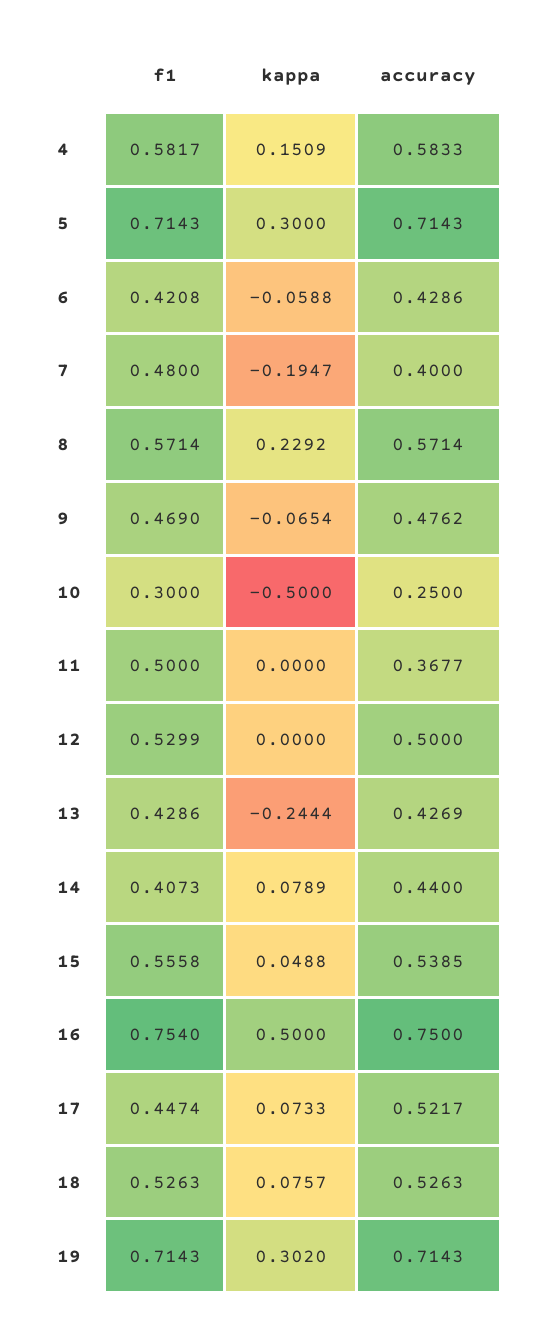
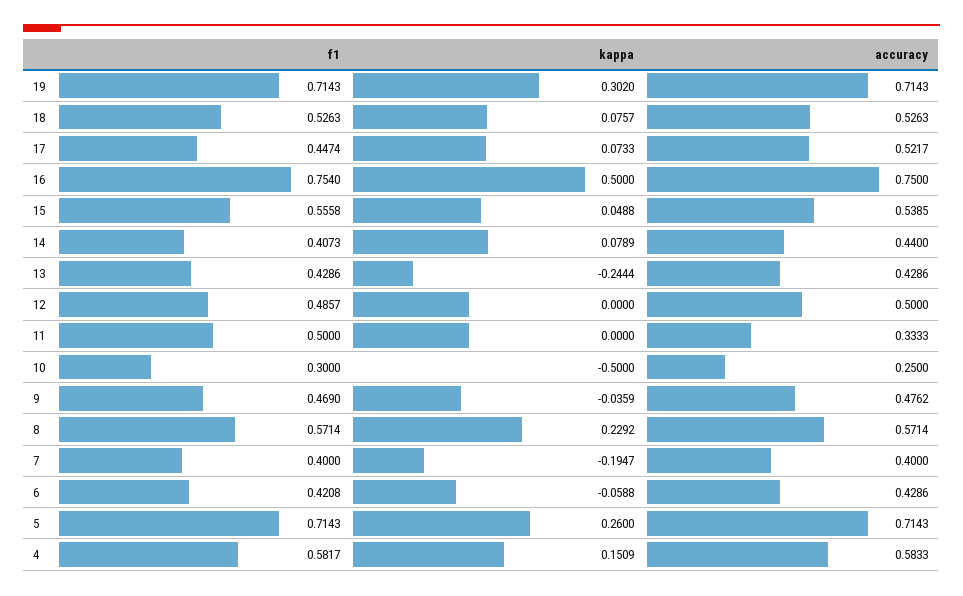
kappa, 5: 0.3 -> 0.26
f1, 7: 0.48 -> 0.4
kappa, 9: -0.0654 -> -0.0359
accuracy, 11: 0.3677 -> 0.3333
f1, 12: 0.5299 -> 0.4857
accuracy, 13: 0.4269 -> 0.4286

